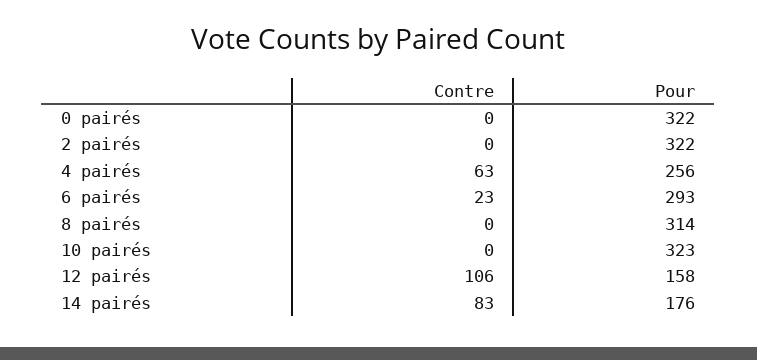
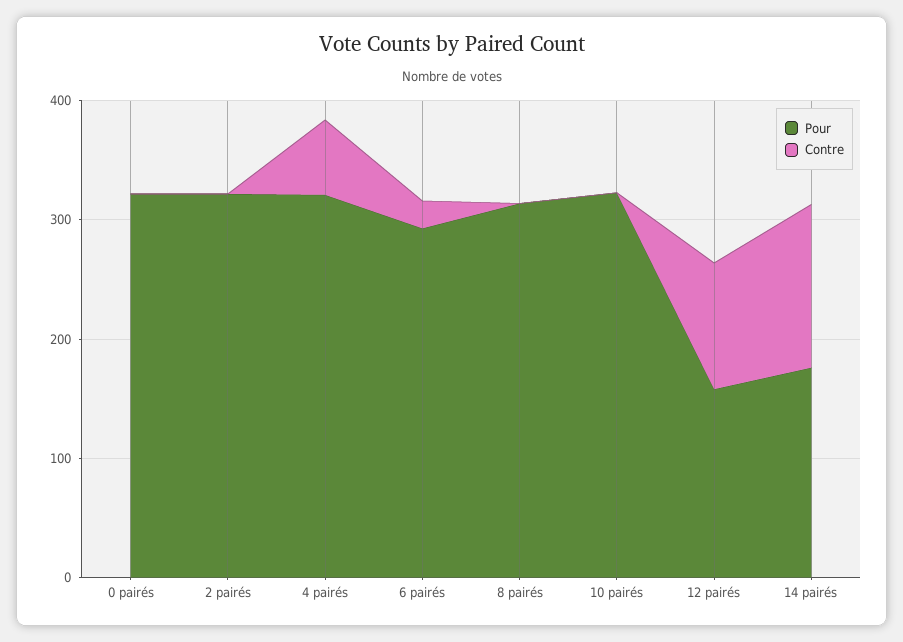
Pour, 4 pairés: 256 -> 320
Contre, 14 pairés: 83 -> 140

